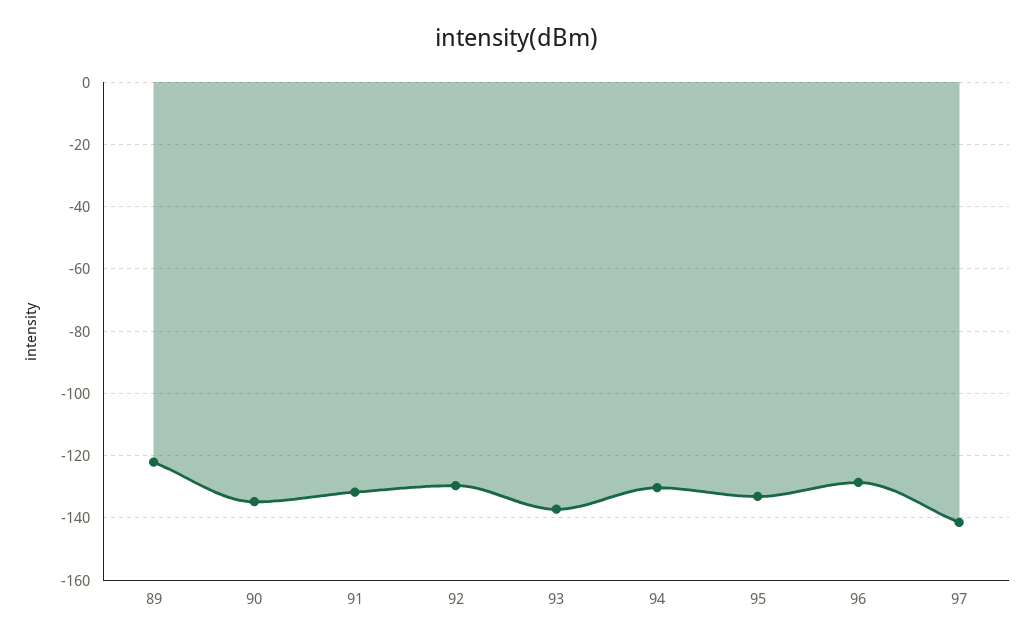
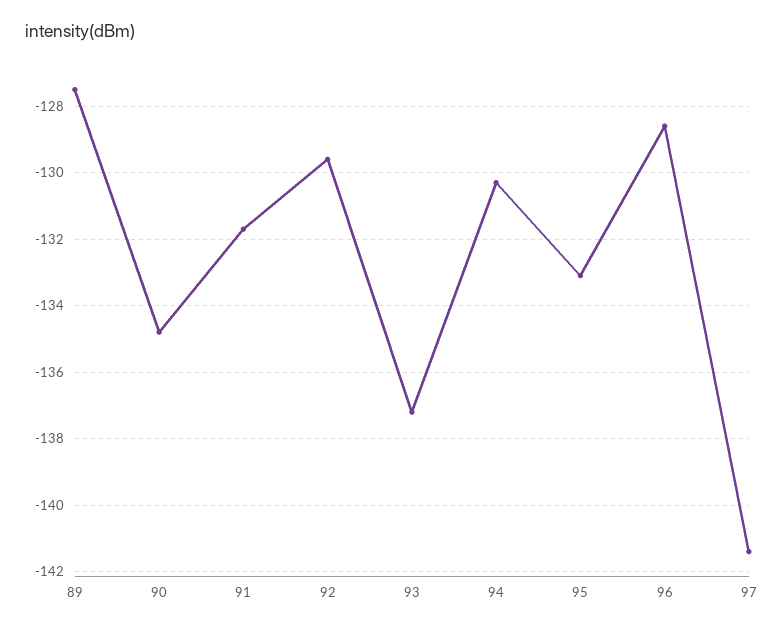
89: -122 -> -127.5

